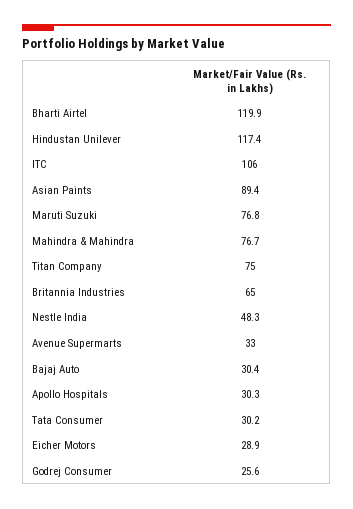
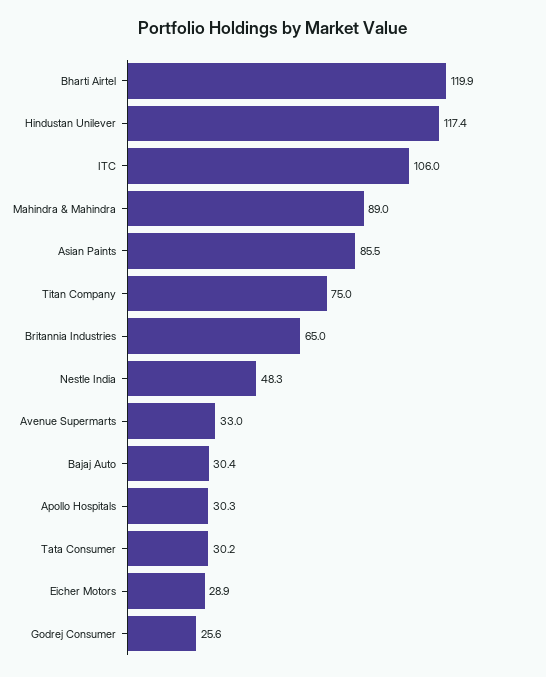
Asian Paints: 89.4 -> 85.5
Maruti Suzuki: 76.8 -> none
Mahindra & Mahindra: 76.7 -> 89

